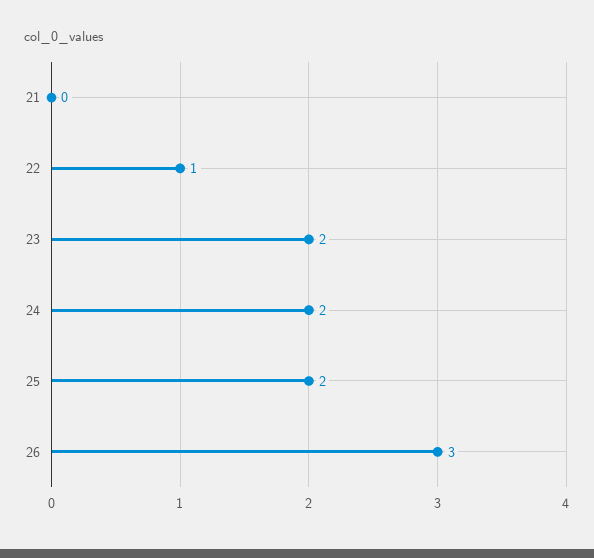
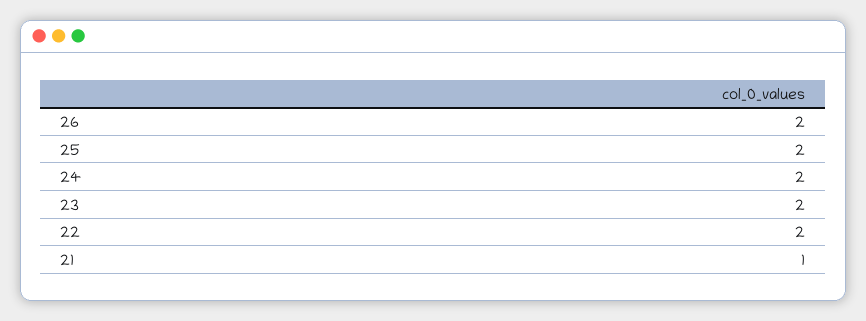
21: 0 -> 1
22: 1 -> 2
26: 3 -> 2

